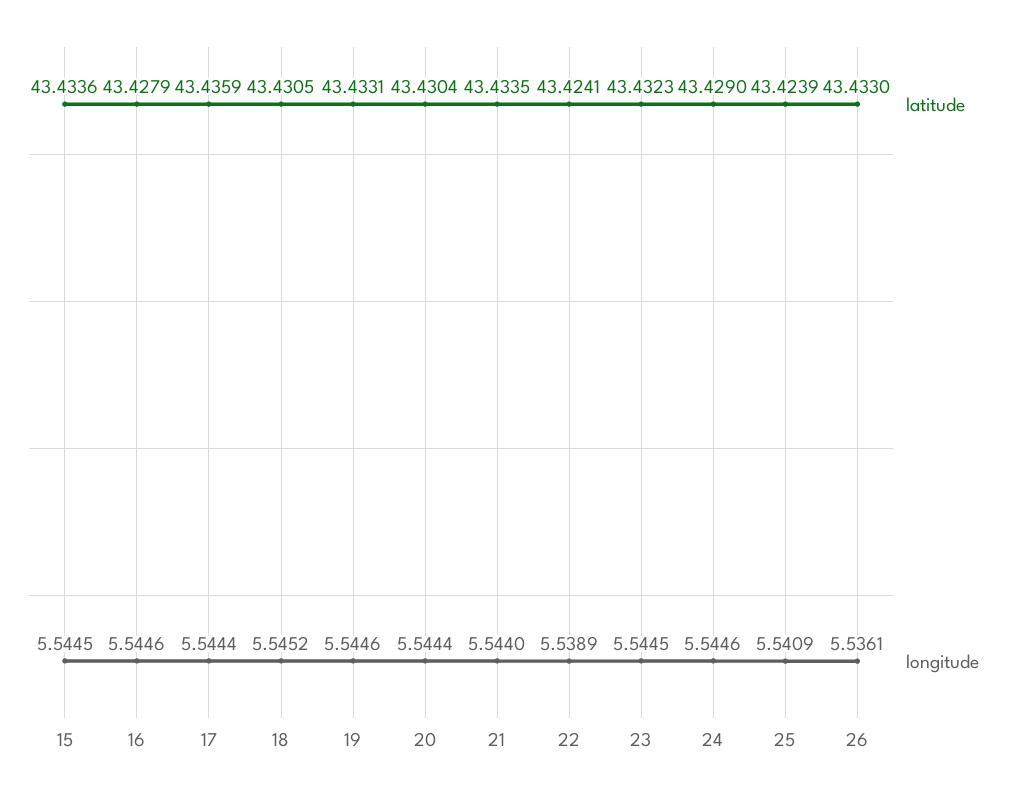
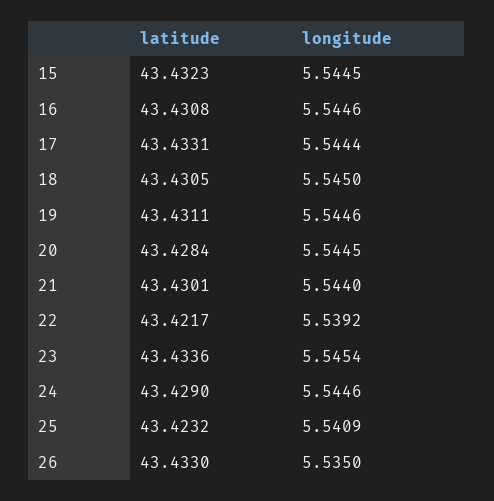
latitude, 15: 43.4336 -> 43.4323
latitude, 16: 43.4279 -> 43.4308
latitude, 17: 43.4359 -> 43.4331
longitude, 18: 5.5452 -> 5.545
latitude, 19: 43.4331 -> 43.4311
latitude, 20: 43.4304 -> 43.4284
longitude, 20: 5.5444 -> 5.5445
latitude, 21: 43.4335 -> 43.4301
latitude, 22: 43.4241 -> 43.4217
longitude, 22: 5.5389 -> 5.5392
latitude, 23: 43.4323 -> 43.4336
longitude, 23: 5.5445 -> 5.5454
latitude, 25: 43.4239 -> 43.4232
longitude, 26: 5.5361 -> 5.535

